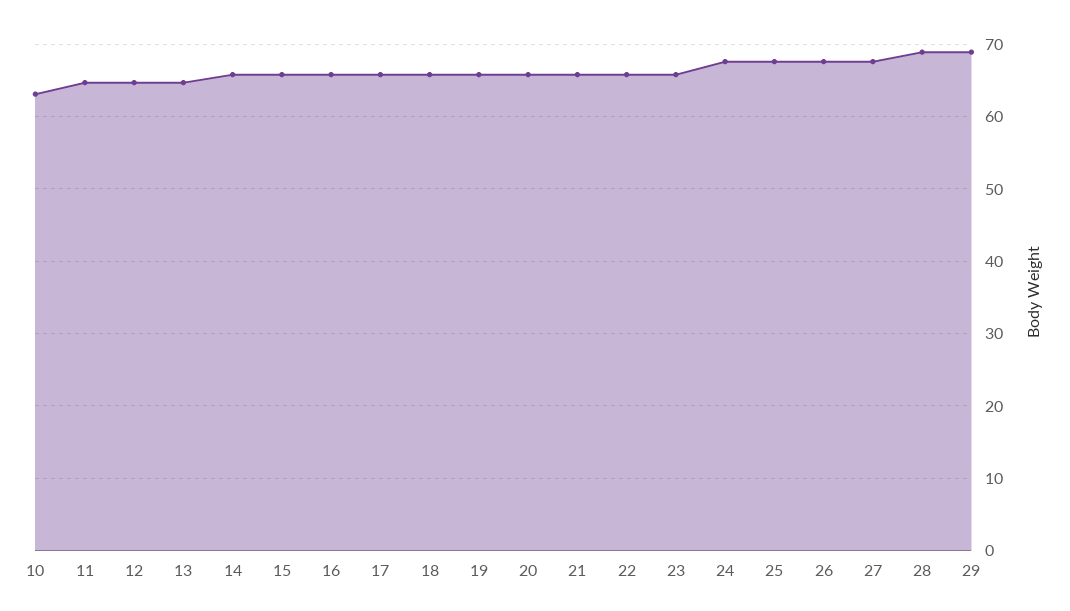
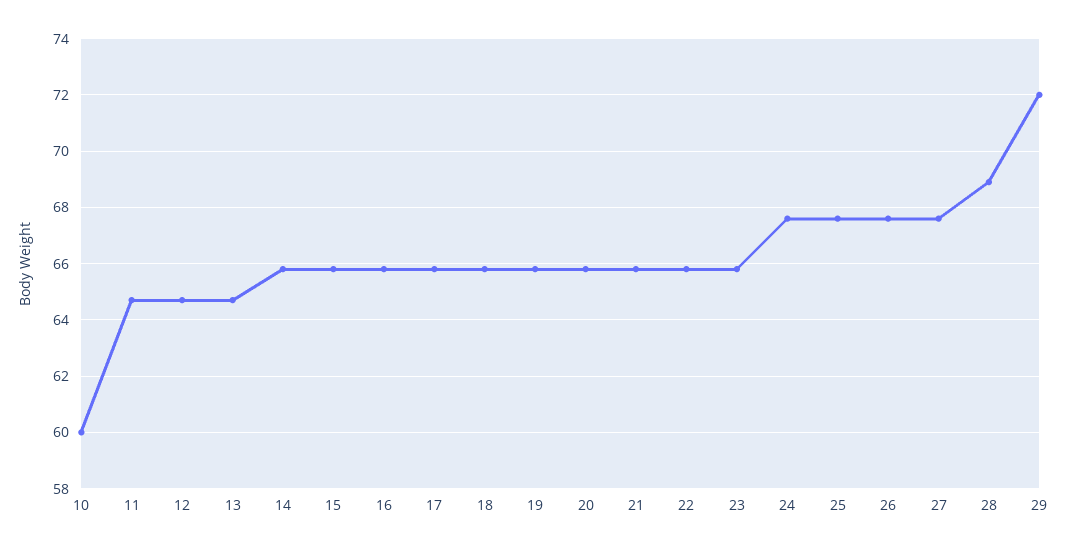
10: 63 -> 60
29: 69 -> 72

